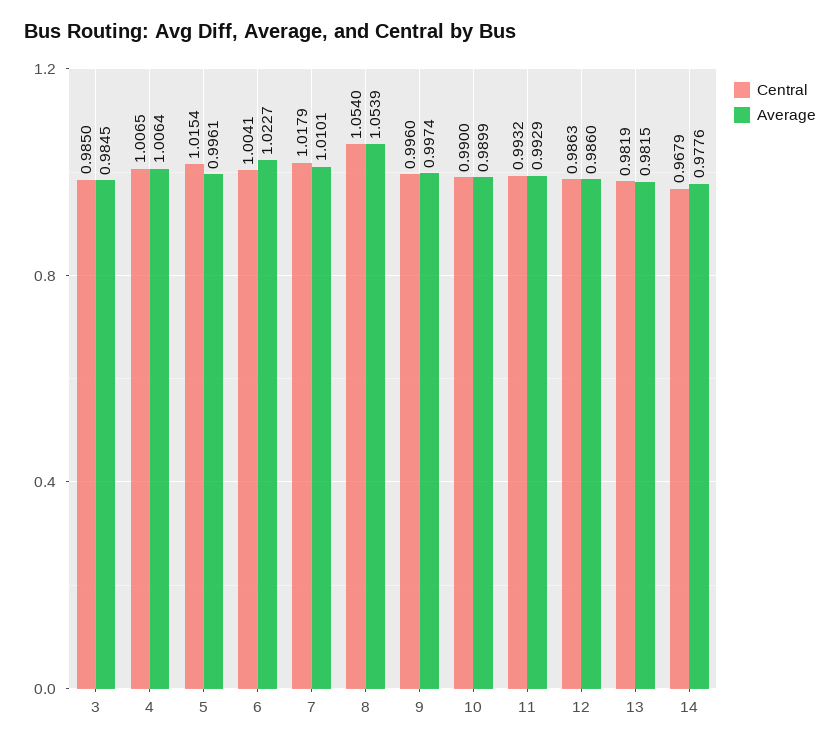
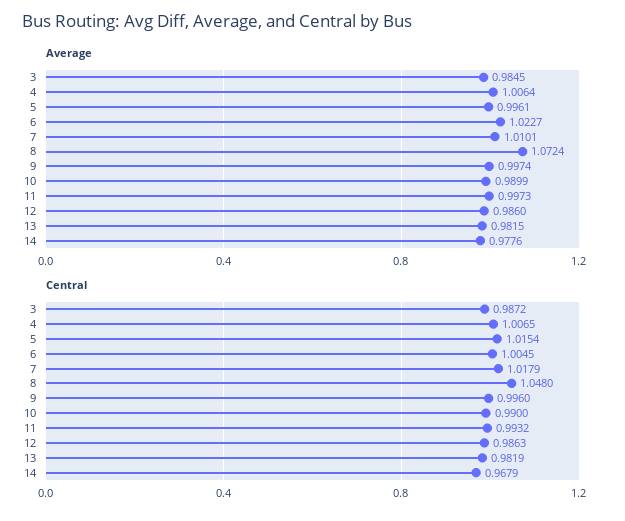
Central, 3: 0.985 -> 0.9872
Central, 6: 1.0041 -> 1.0045
Central, 8: 1.054 -> 1.048
Average, 8: 1.0539 -> 1.0724
Average, 11: 0.9929 -> 0.9973

